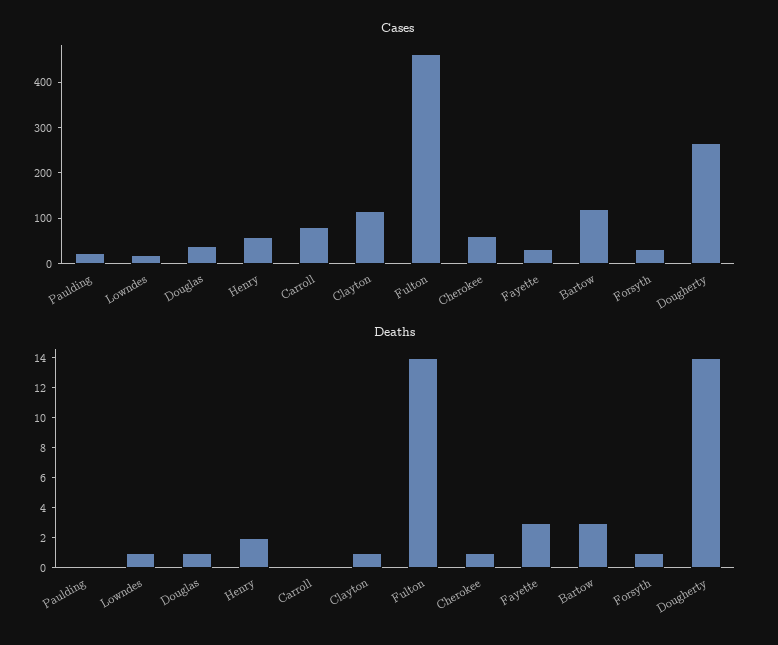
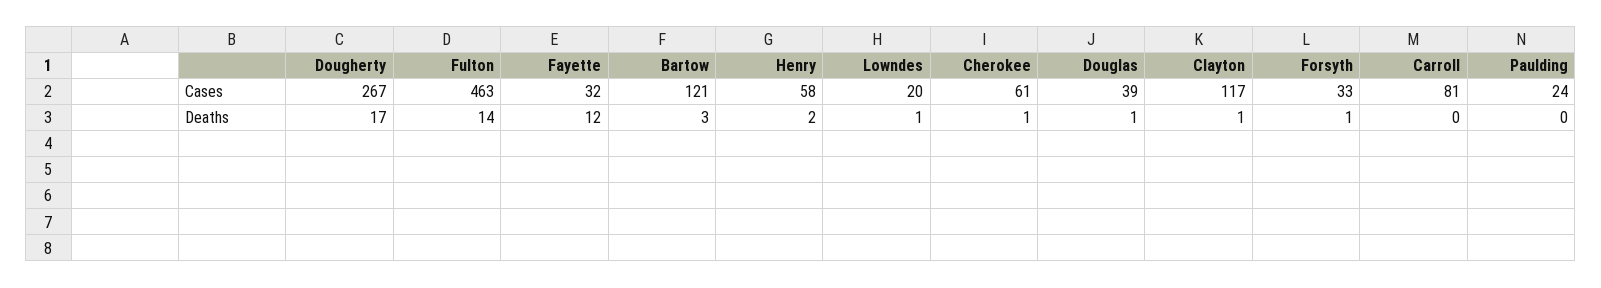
Deaths, Fayette: 3 -> 12
Deaths, Dougherty: 14 -> 17

